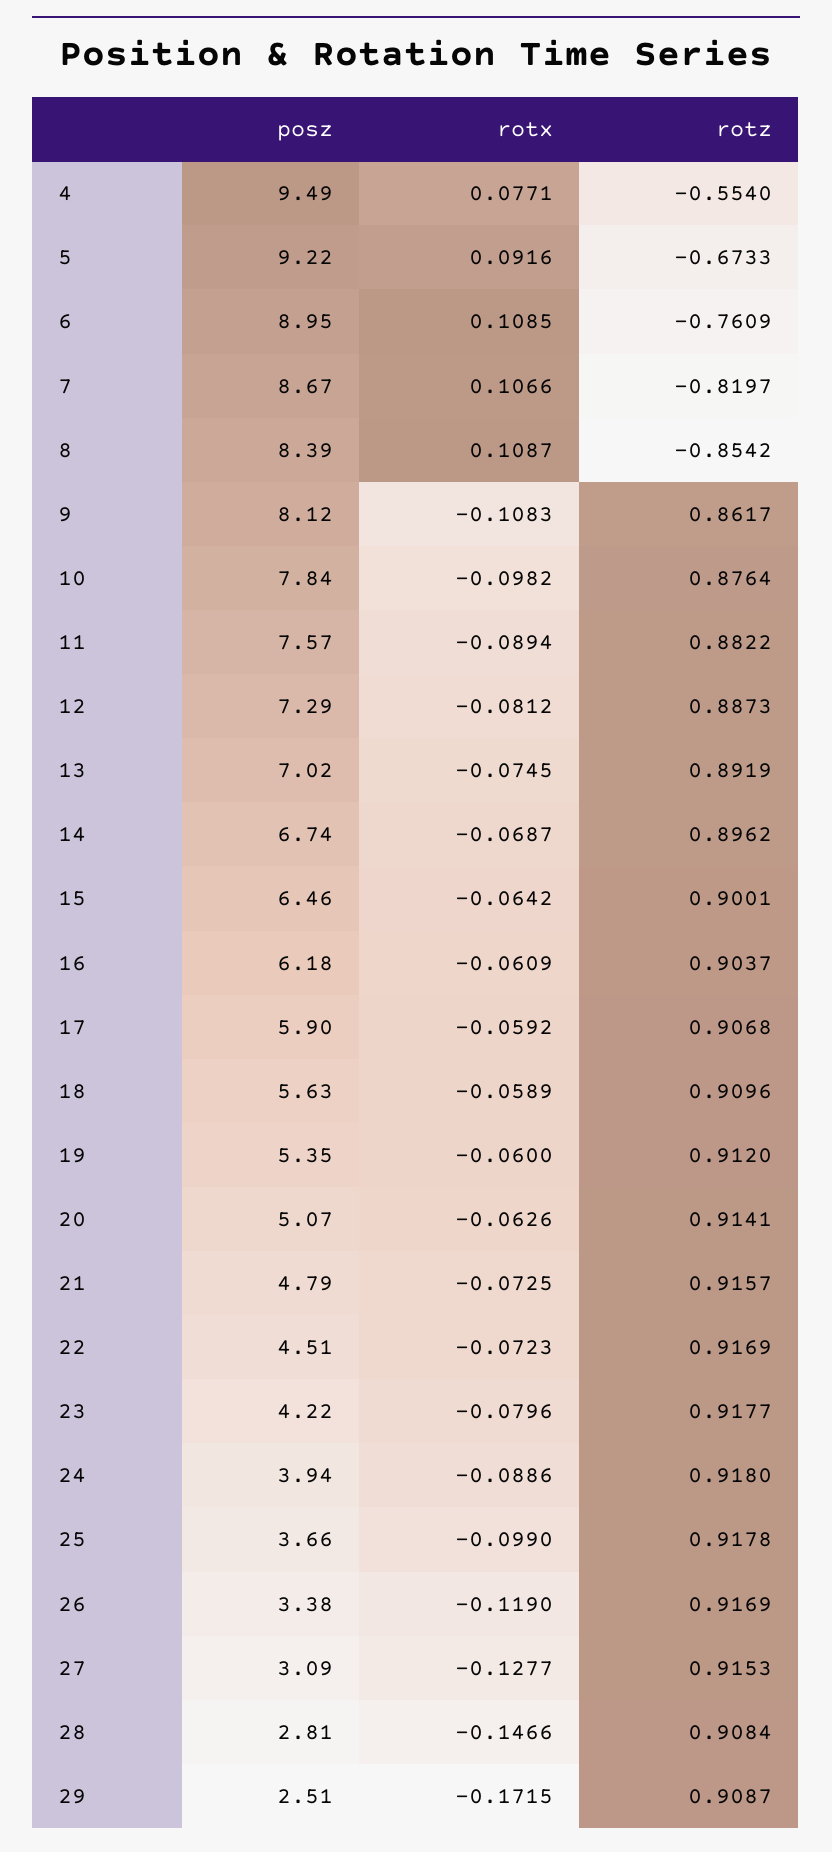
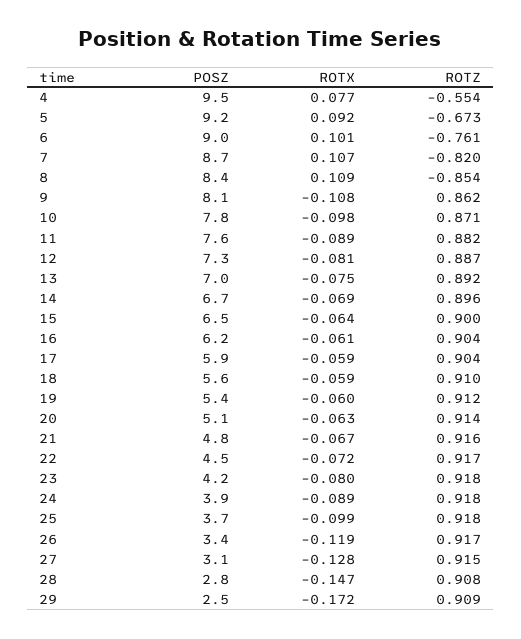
rotx, 6: 0.1085 -> 0.101
rotz, 10: 0.8764 -> 0.871
rotz, 17: 0.9068 -> 0.904
rotx, 21: -0.0725 -> -0.067

